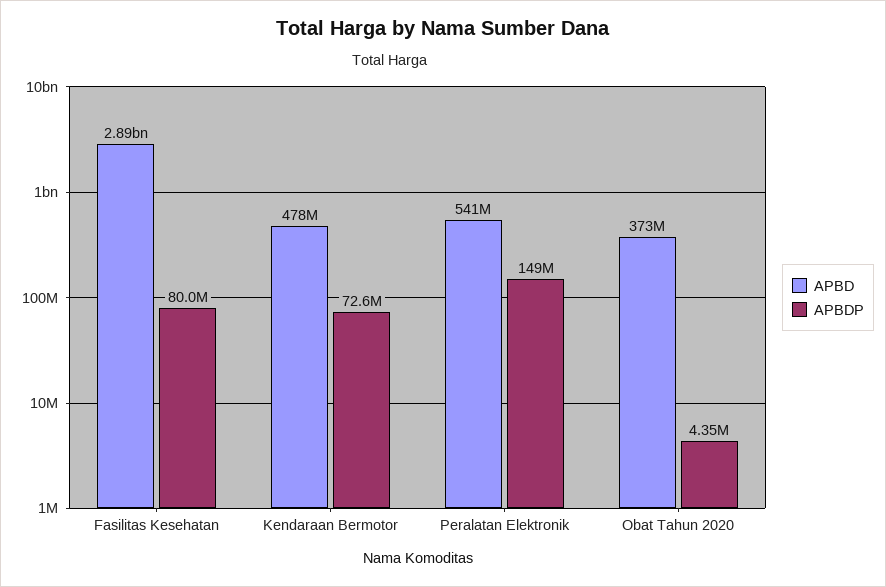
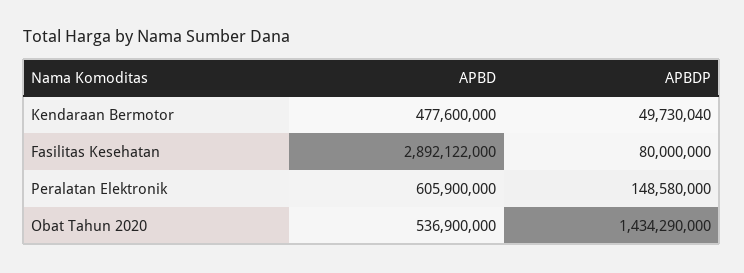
APBDP, Kendaraan Bermotor: 72600000 -> 49730040
APBD, Peralatan Elektronik: 541000000 -> 605900000
APBD, Obat Tahun 2020: 373000000 -> 536900000
APBDP, Obat Tahun 2020: 4350000 -> 1434290000

